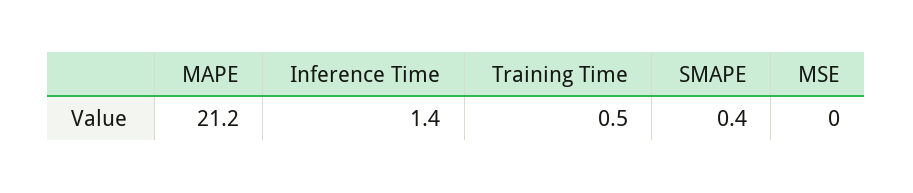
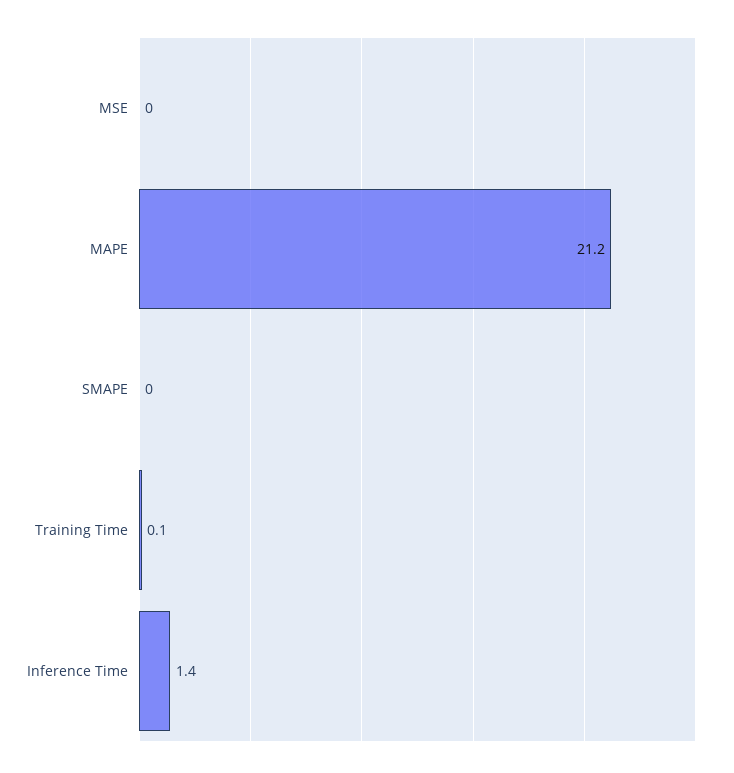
Training Time: 0.5 -> 0.1
SMAPE: 0.4 -> 0

